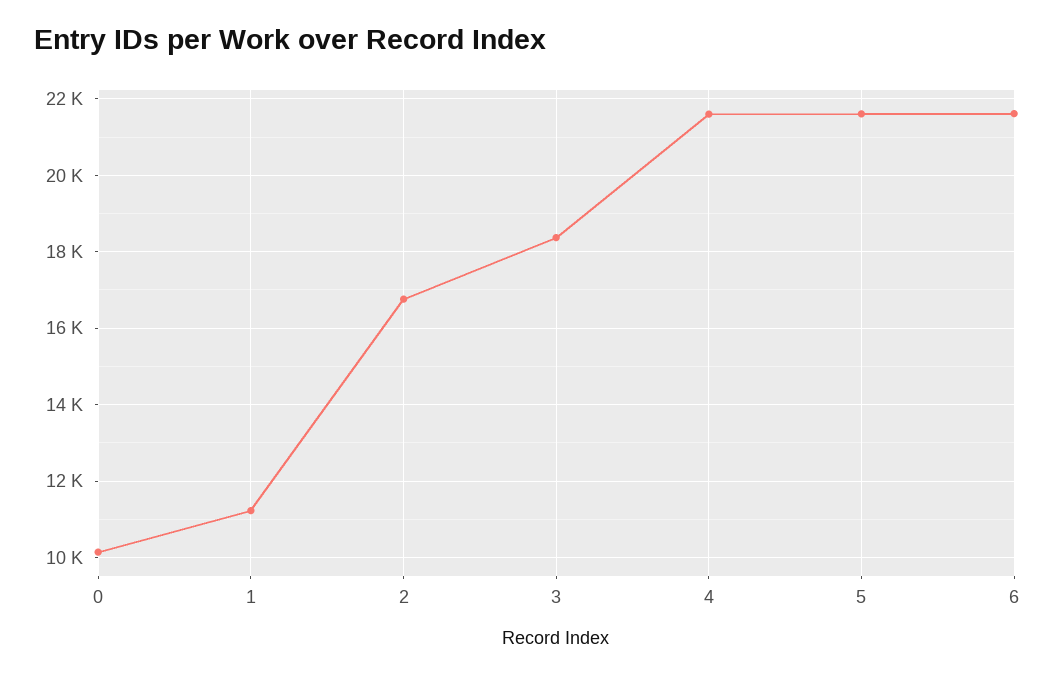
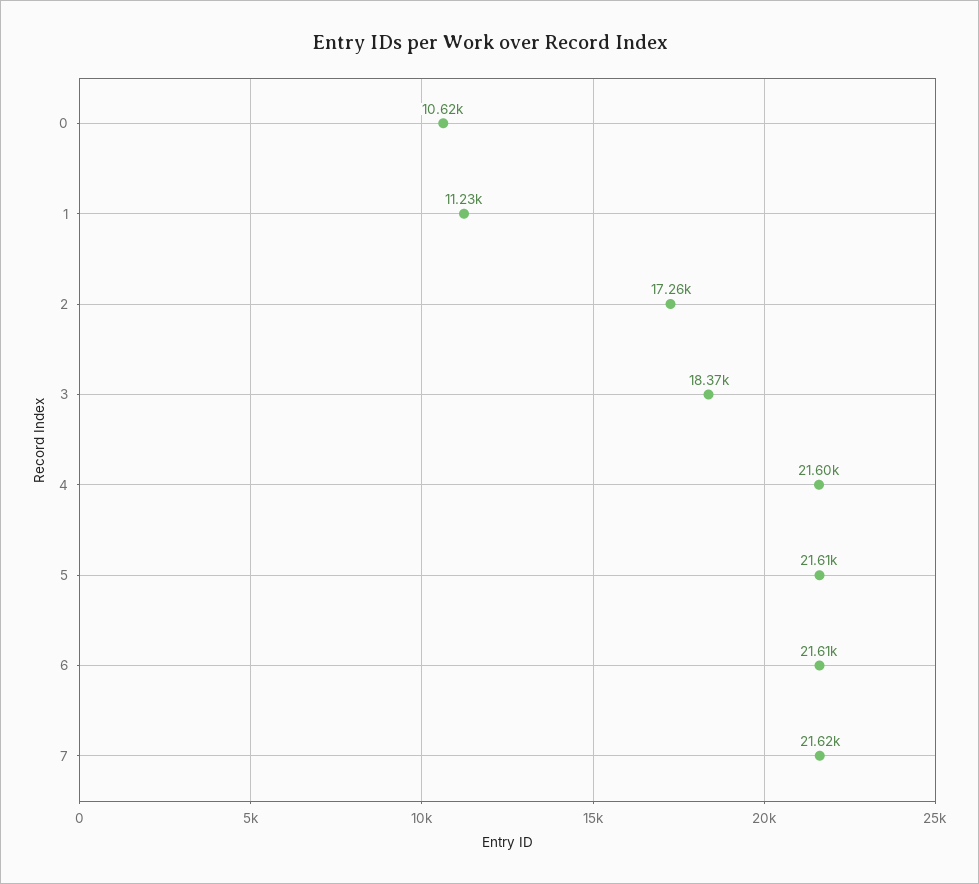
0: 10200 -> 10620
2: 16800 -> 17260
7: none -> 21620

